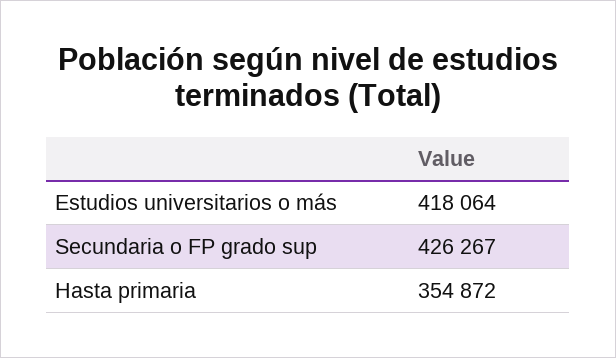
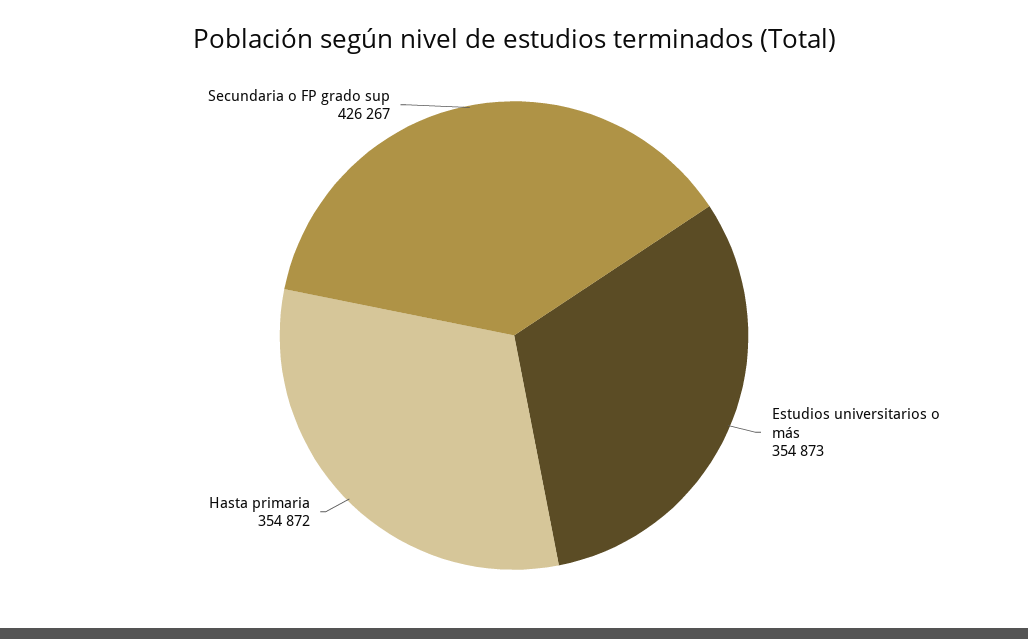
Estudios universitarios o más: 418064 -> 354873

